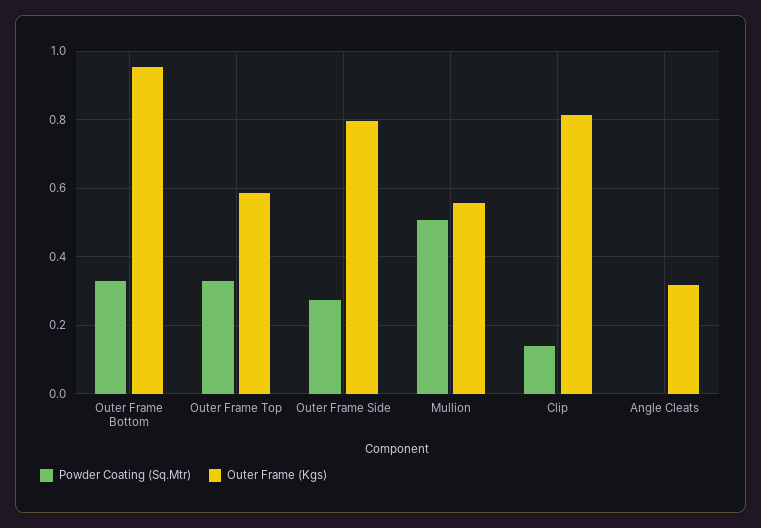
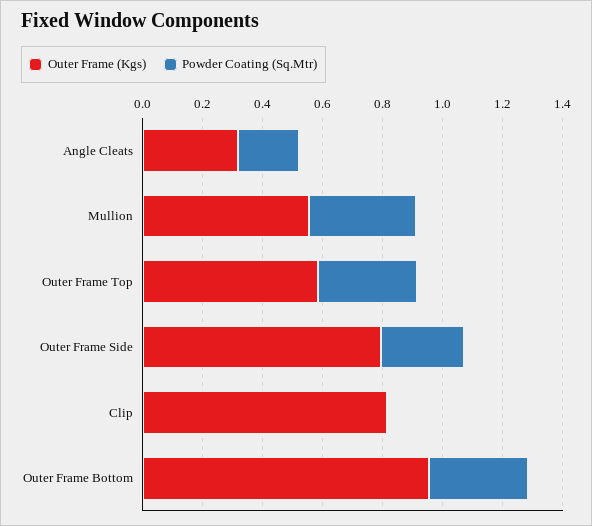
Powder Coating (Sq.Mtr), Mullion: 0.5 -> 0.35
Powder Coating (Sq.Mtr), Clip: 0.14 -> 0
Powder Coating (Sq.Mtr), Angle Cleats: 0 -> 0.2

